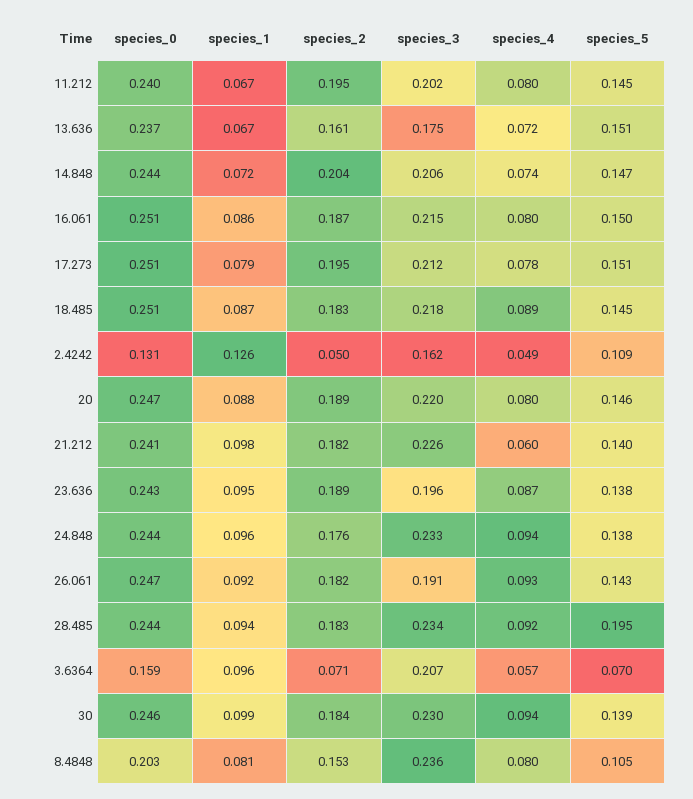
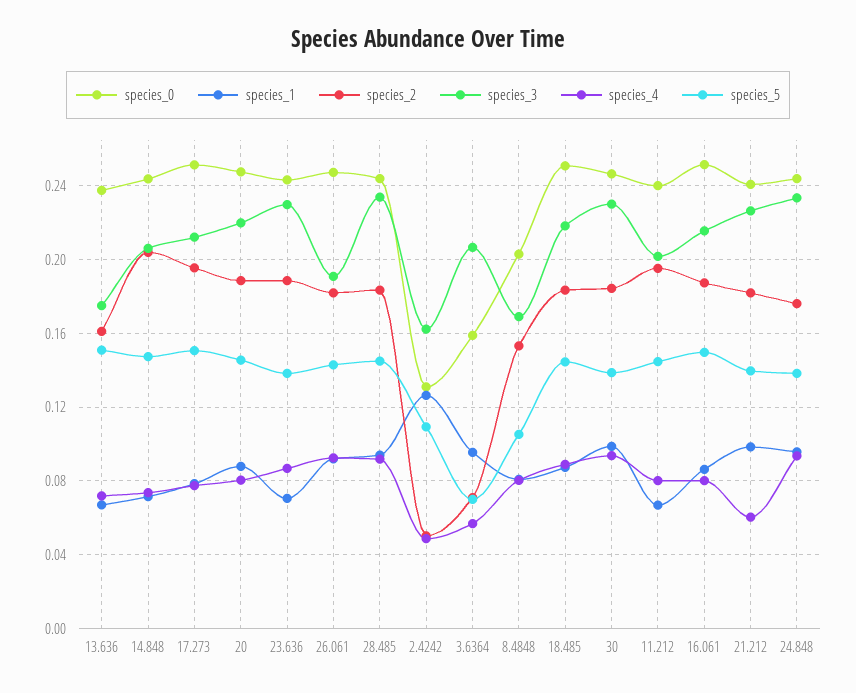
species_1, 23.636: 0.095 -> 0.07
species_3, 23.636: 0.196 -> 0.23
species_5, 28.485: 0.195 -> 0.145
species_3, 8.4848: 0.236 -> 0.17

